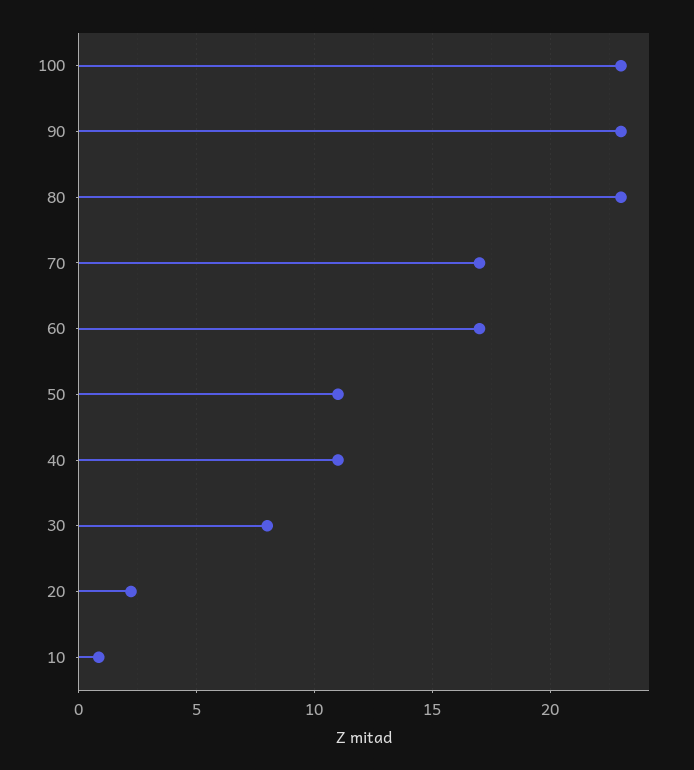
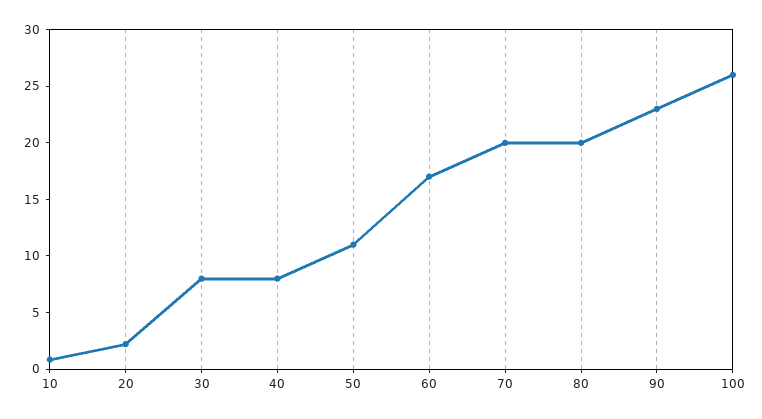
100: 23 -> 26
80: 23 -> 20
70: 17 -> 20
40: 11 -> 8

